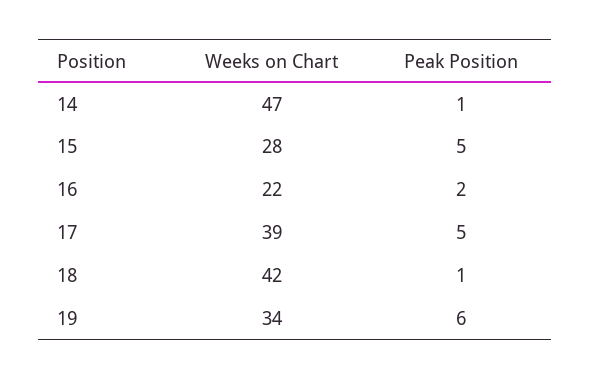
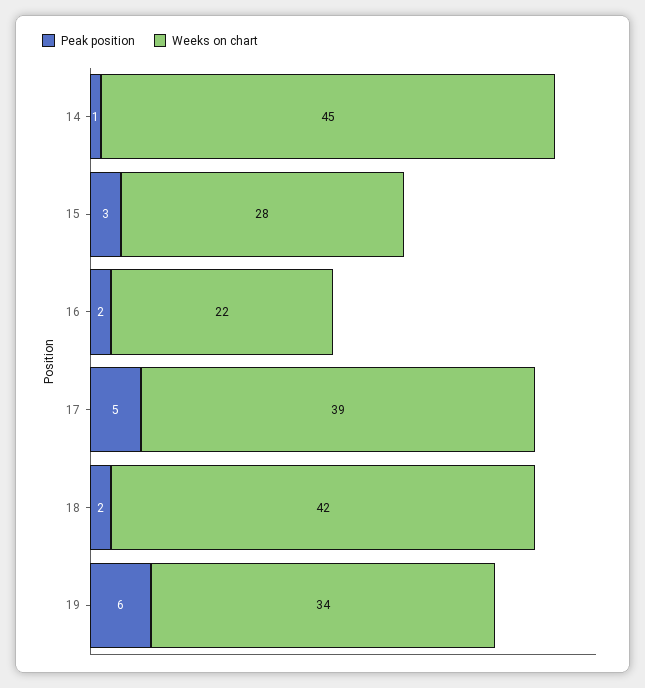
Weeks on Chart, 14: 47 -> 45
Peak Position, 15: 5 -> 3
Peak Position, 18: 1 -> 2

